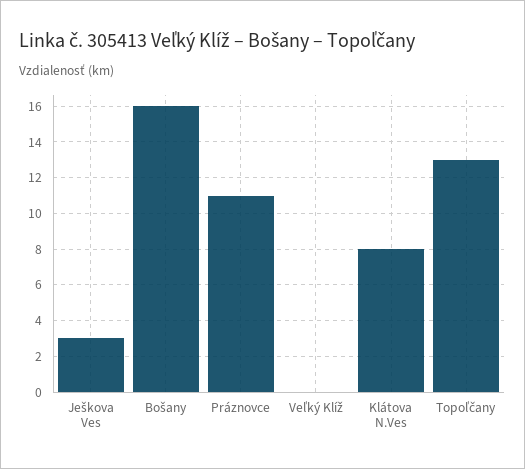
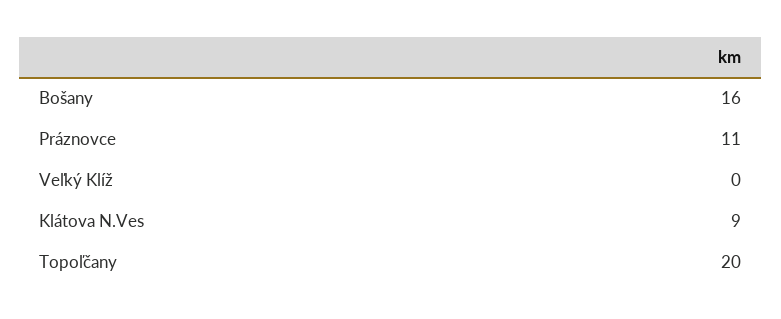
Ješkova Ves: 3 -> none
Klátova N.Ves: 8 -> 9
Topoľčany: 13 -> 20

